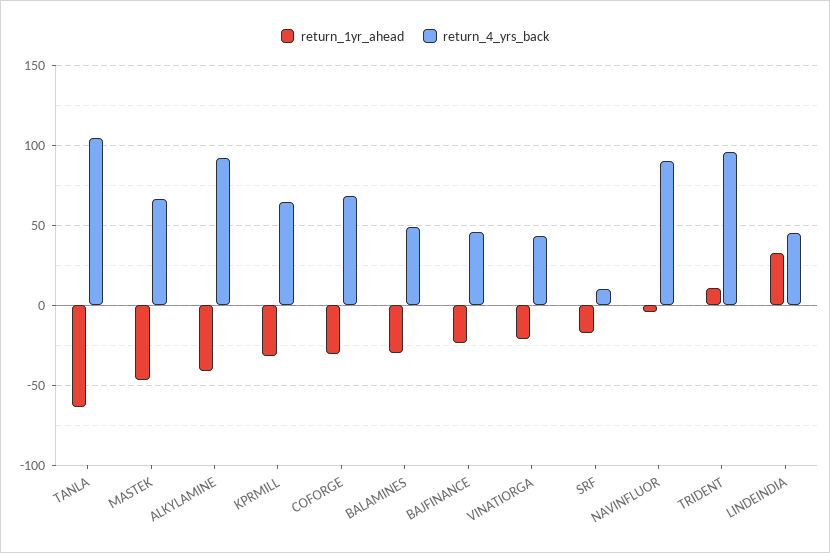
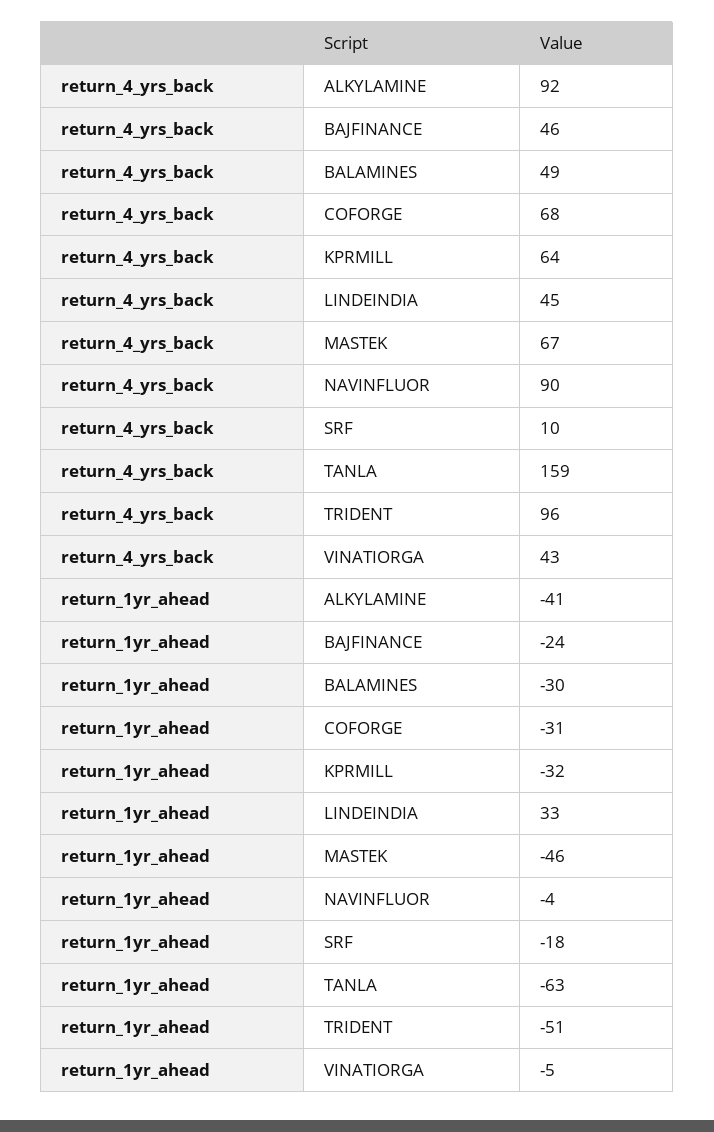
return_4_yrs_back, TANLA: 105 -> 159
return_1yr_ahead, VINATIORGA: -20 -> -5
return_1yr_ahead, TRIDENT: 10 -> -51

